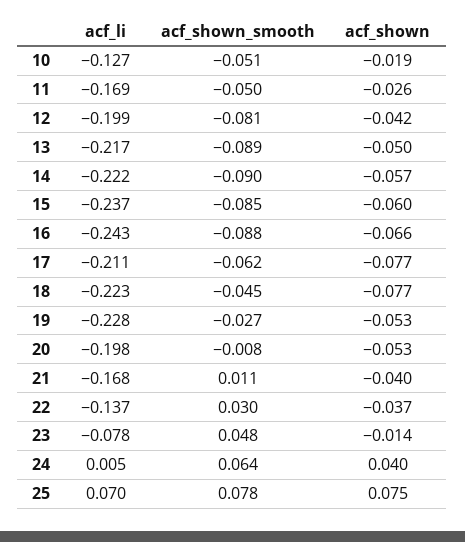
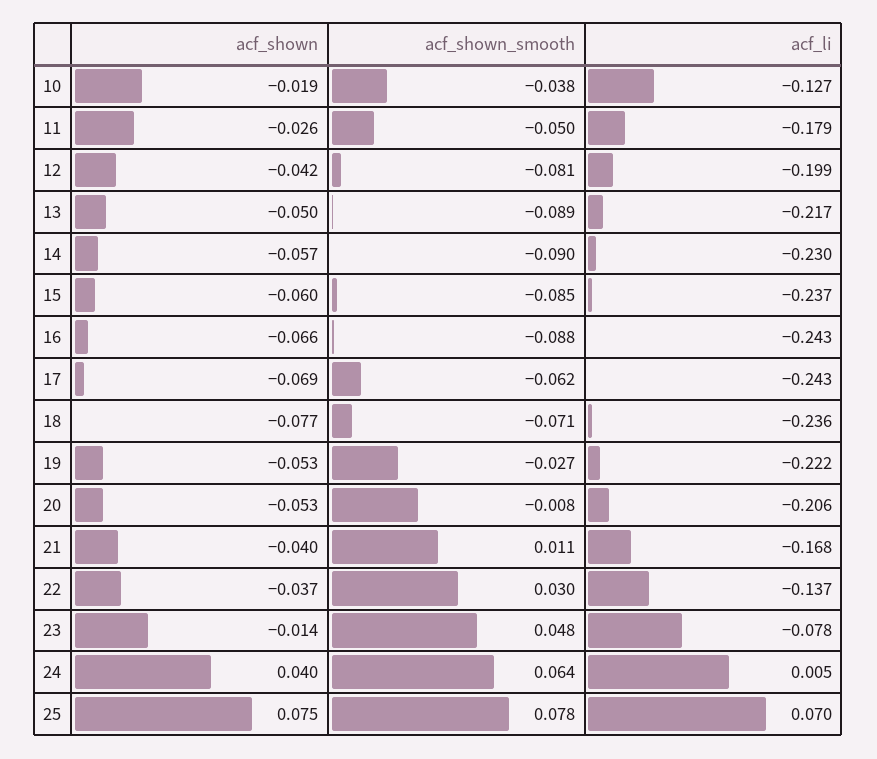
acf_shown_smooth, 10: -0.051 -> -0.038
acf_li, 11: -0.169 -> -0.179
acf_li, 14: -0.222 -> -0.23
acf_li, 17: -0.211 -> -0.243
acf_shown, 17: -0.077 -> -0.069
acf_li, 18: -0.223 -> -0.236
acf_shown_smooth, 18: -0.045 -> -0.071
acf_li, 19: -0.228 -> -0.222
acf_li, 20: -0.198 -> -0.206

